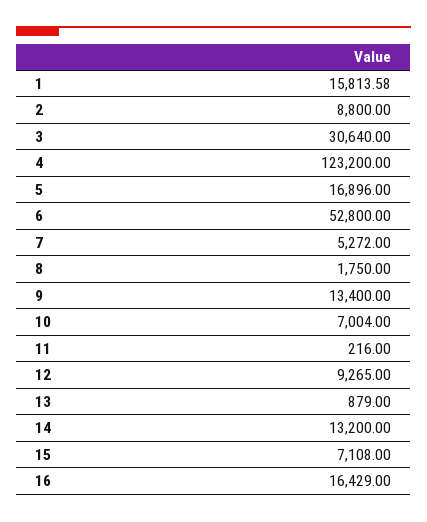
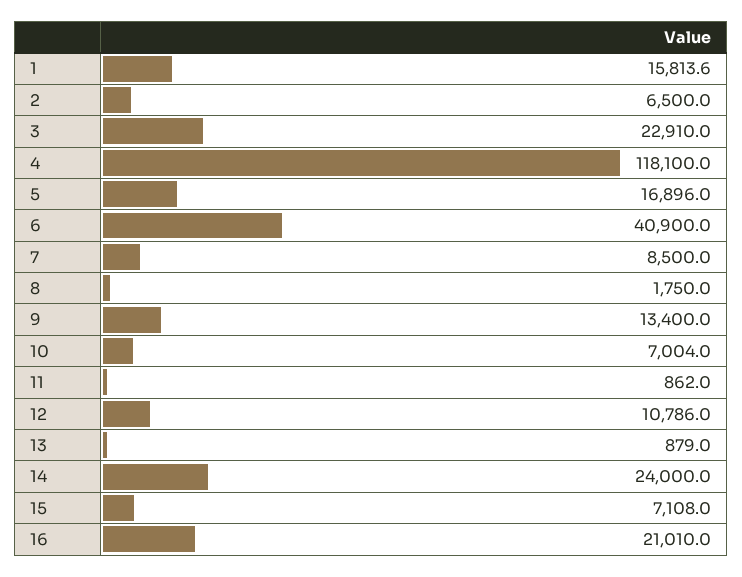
2: 8800 -> 6500
3: 30640 -> 22910
4: 123200 -> 118100
6: 52800 -> 40900
7: 5272 -> 8500
11: 216 -> 862
12: 9265 -> 10786
14: 13200 -> 24000
16: 16429 -> 21010

